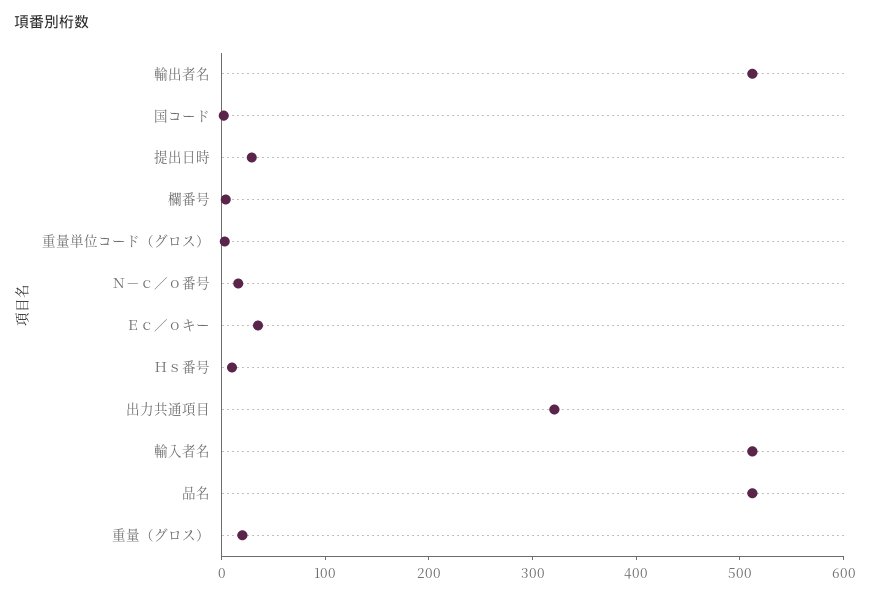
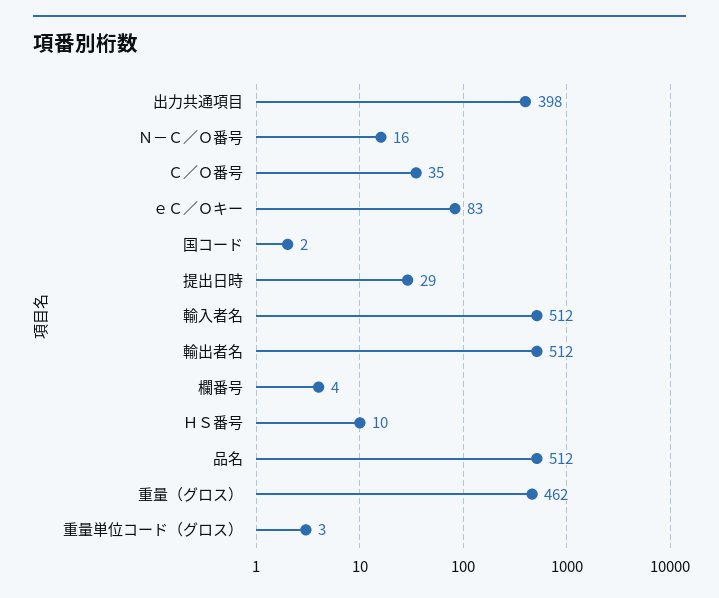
Ｅｃ／ｏキー: 40 -> 83
出力共通項目: 320 -> 398
重量（グロス）: 20 -> 462
Ｃ／Ｏ番号: none -> 35

